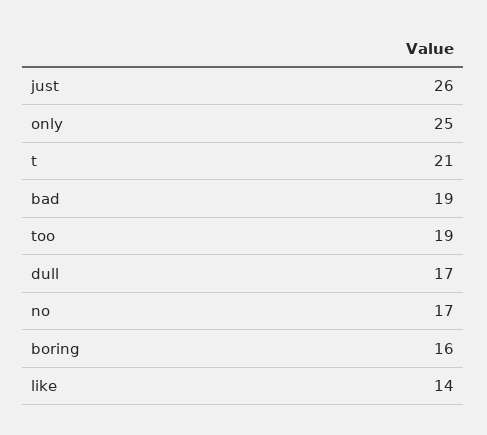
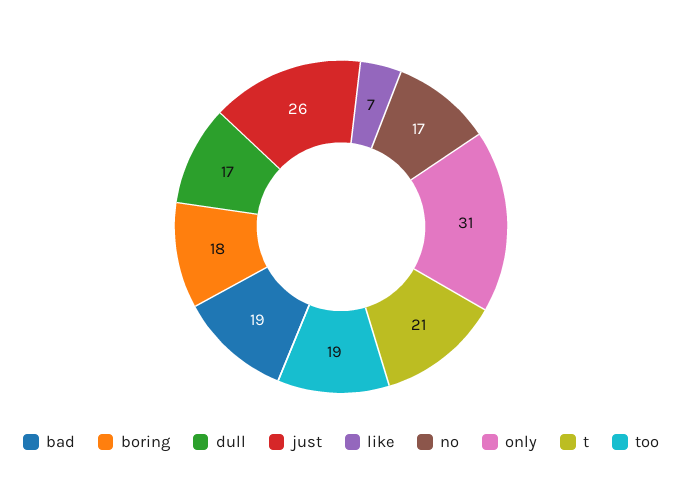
only: 25 -> 31
boring: 16 -> 18
like: 14 -> 7

